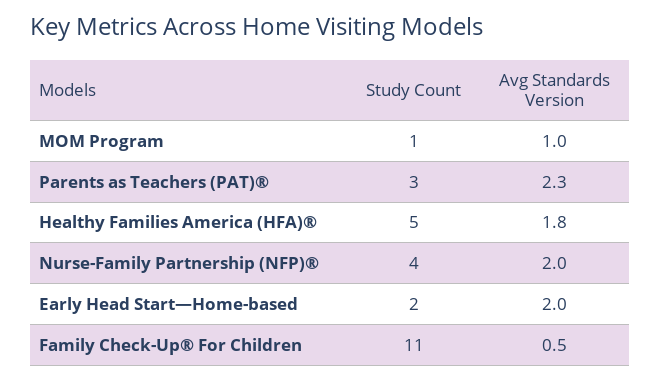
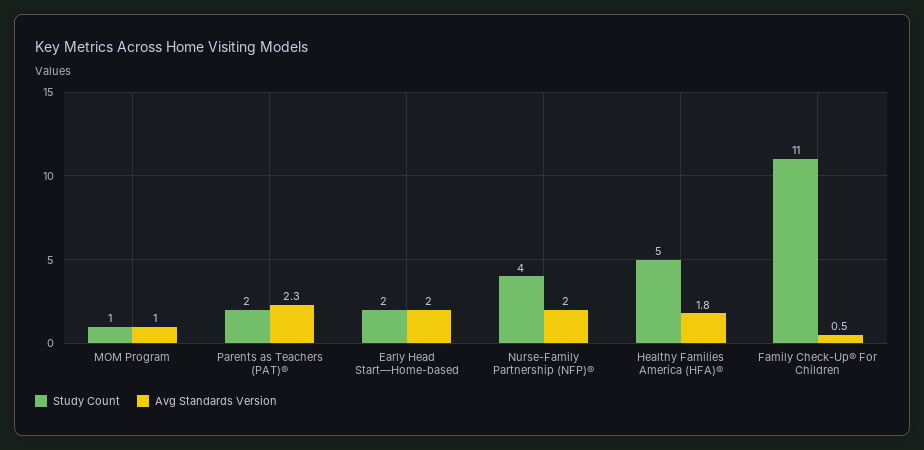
Study Count, Parents as Teachers (PAT)®: 3 -> 2

